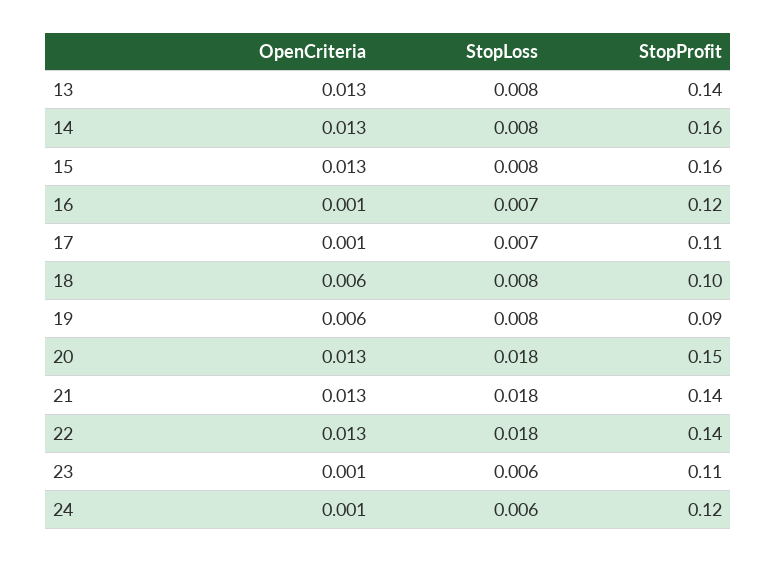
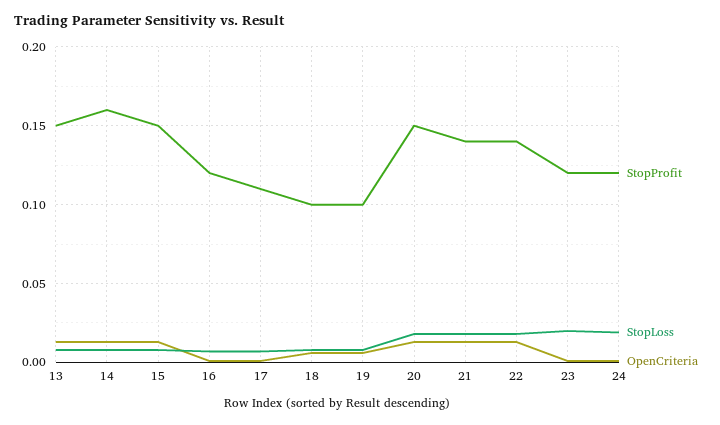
StopProfit, 13: 0.14 -> 0.15
StopProfit, 15: 0.16 -> 0.15
StopProfit, 19: 0.09 -> 0.1
StopLoss, 23: 0.006 -> 0.02
StopProfit, 23: 0.11 -> 0.12
StopLoss, 24: 0.006 -> 0.02

